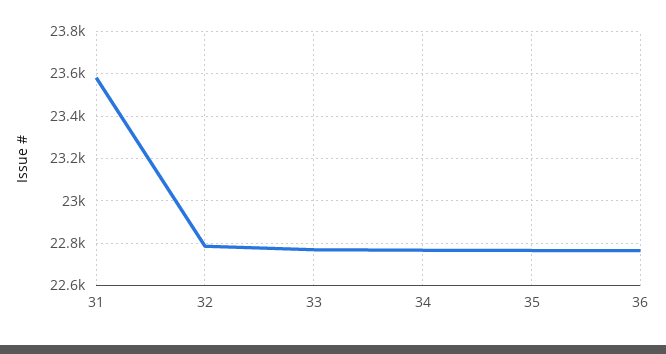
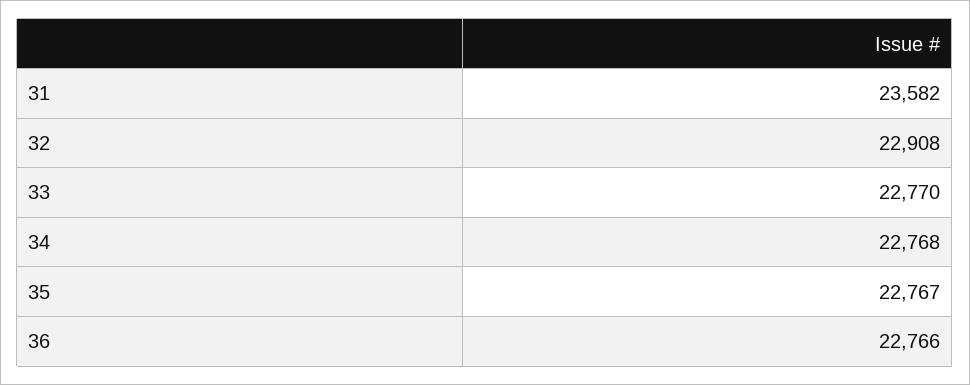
32: 22800 -> 22908

